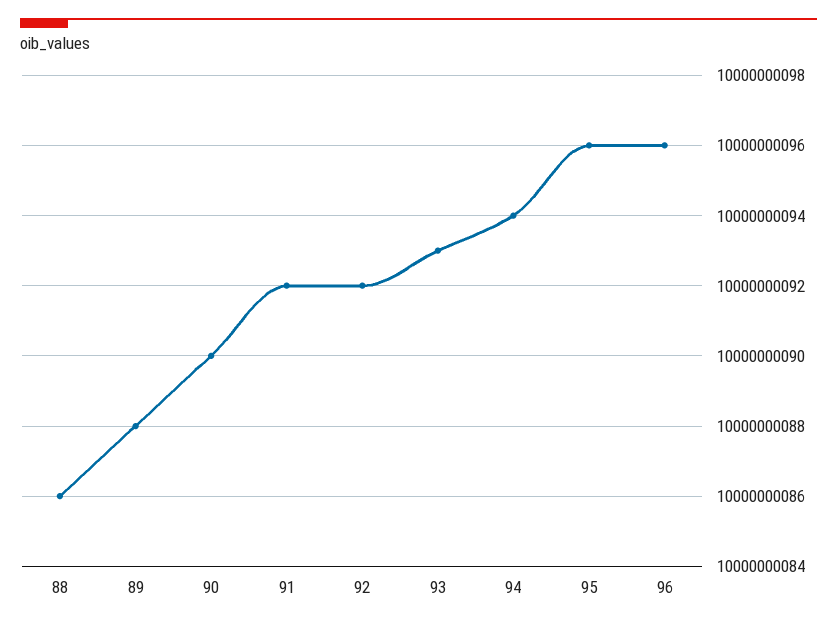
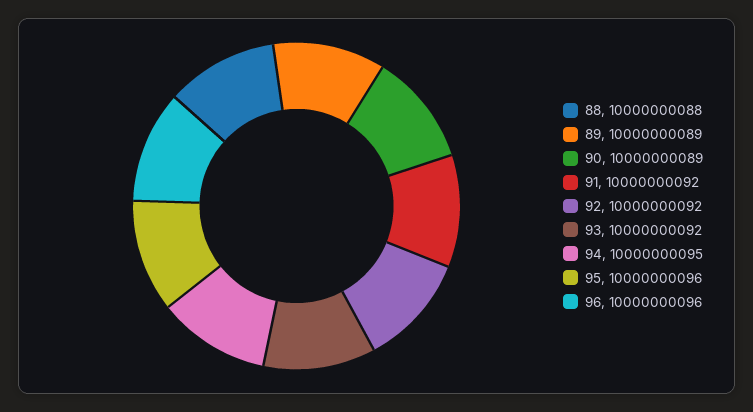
88: 10000000086 -> 10000000088
89: 10000000088 -> 10000000089
90: 10000000090 -> 10000000089
93: 10000000093 -> 10000000092
94: 10000000094 -> 10000000095

